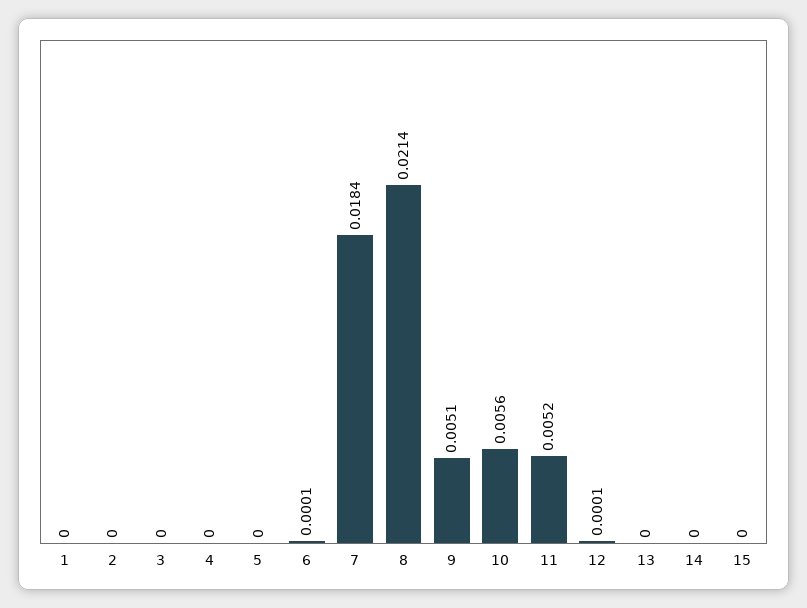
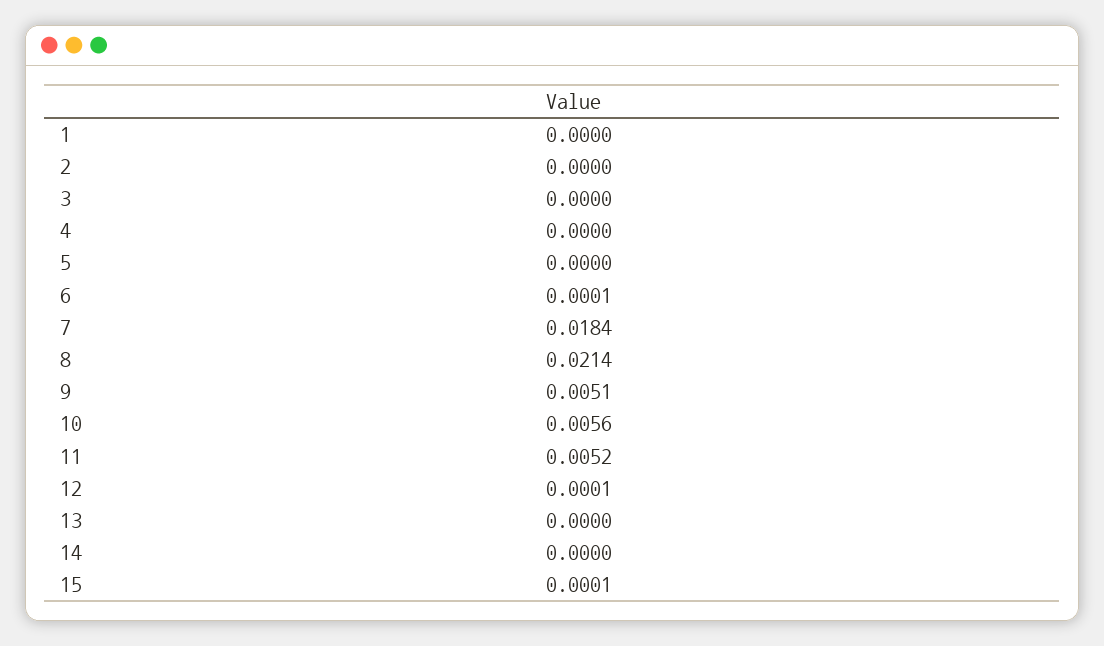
15: 0 -> 0.0001

